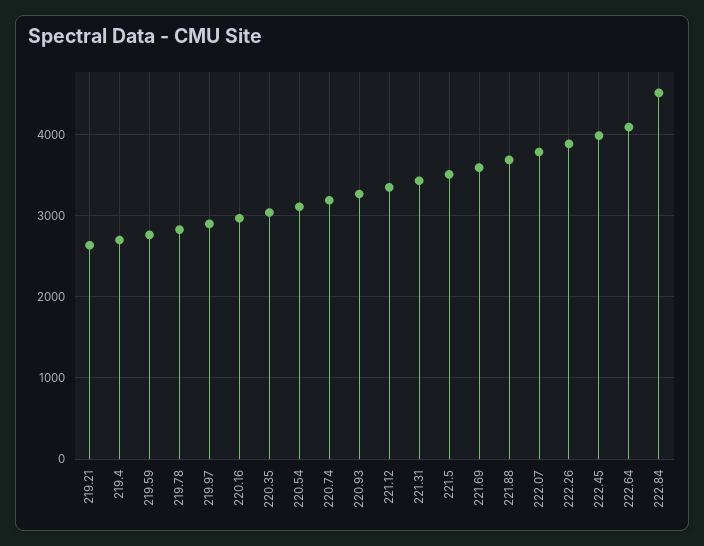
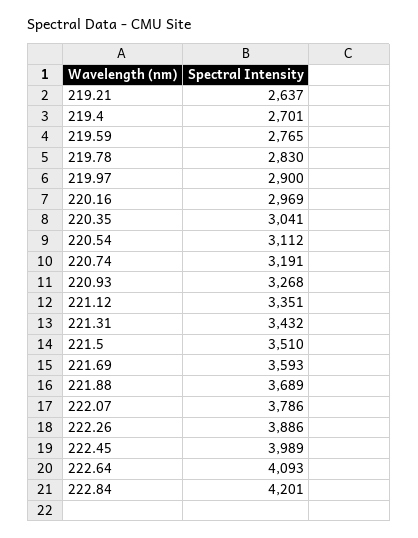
222.84: 4500 -> 4201

